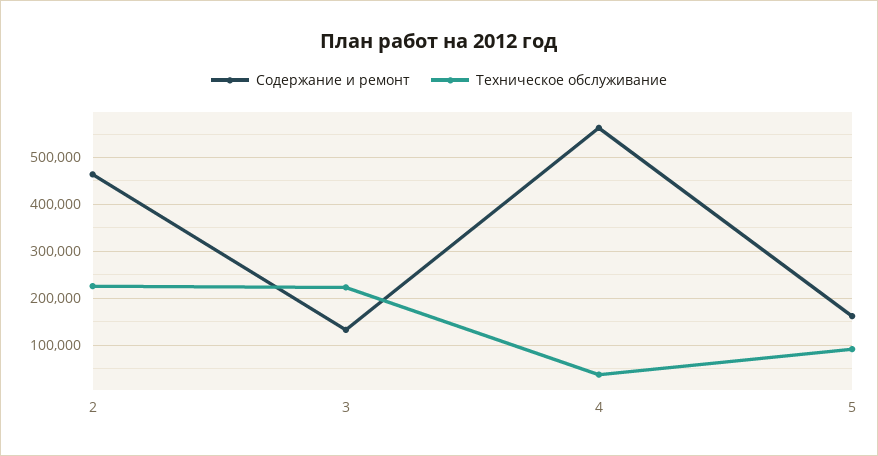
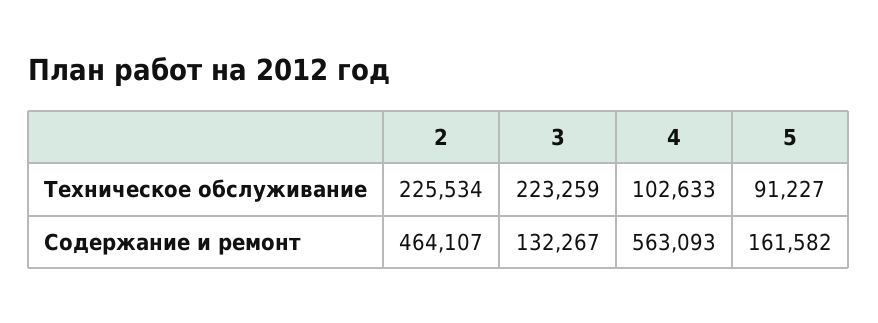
Техническое обслуживание, 4: 40000 -> 102633

